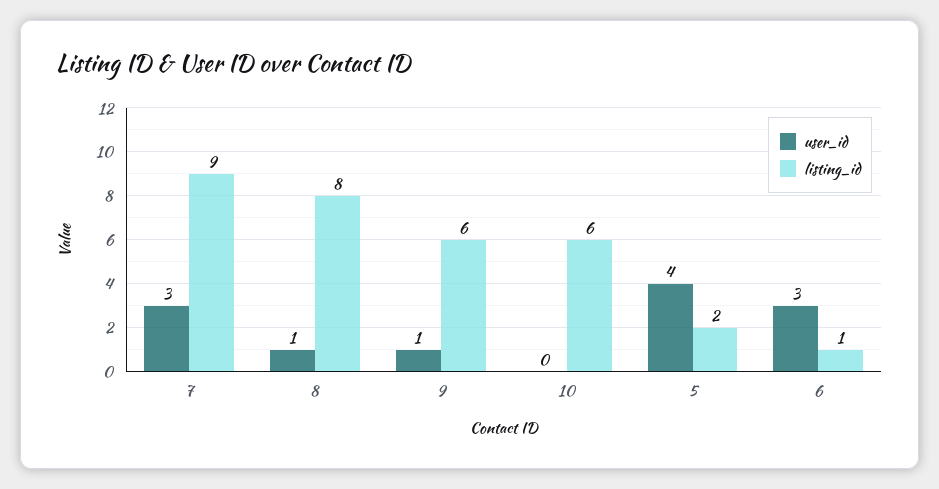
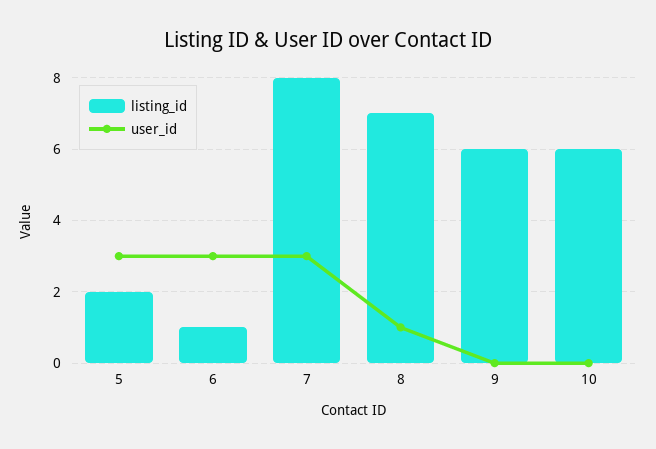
listing_id, 7: 9 -> 8
listing_id, 8: 8 -> 7
user_id, 9: 1 -> 0
user_id, 5: 4 -> 3

